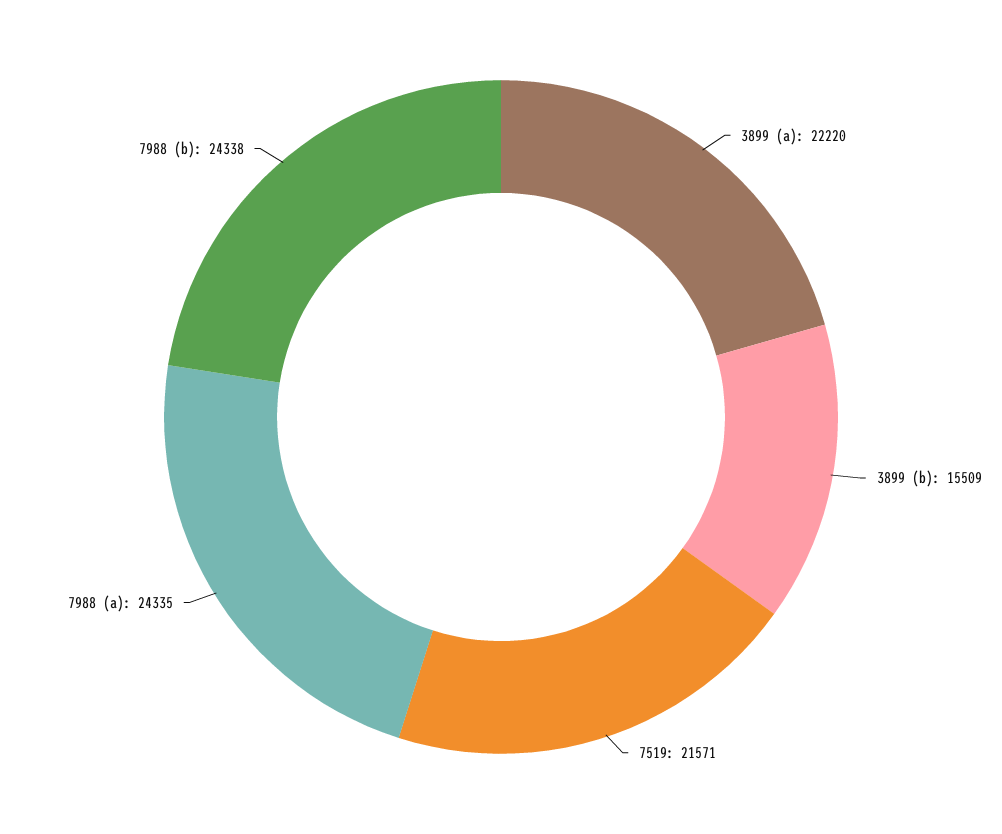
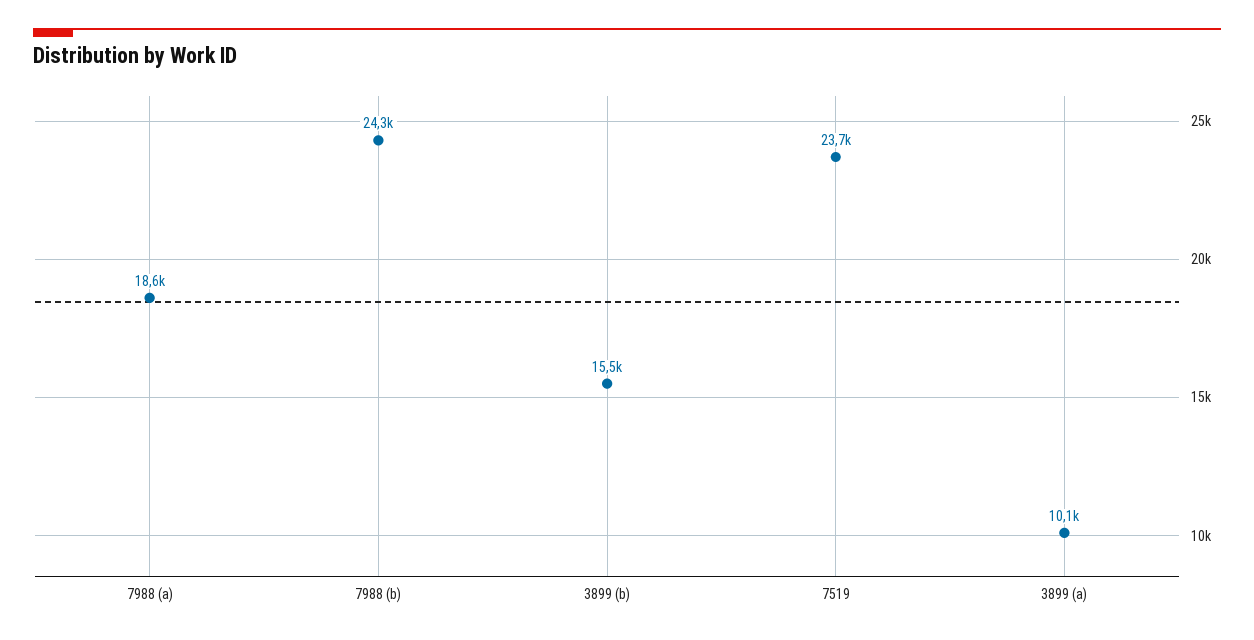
3899 (a): 22220 -> 10100
7519: 21571 -> 23700
7988 (a): 24335 -> 18600

